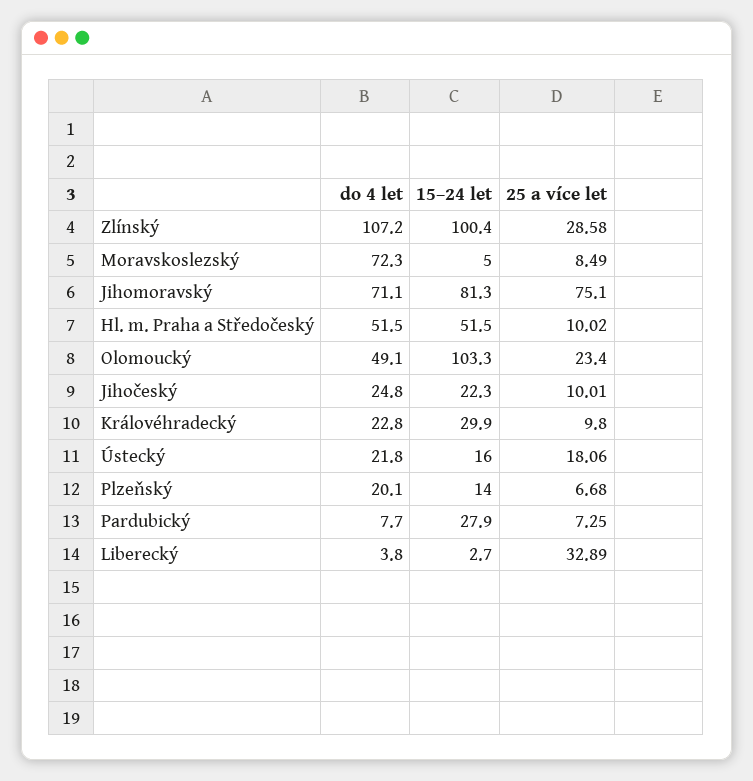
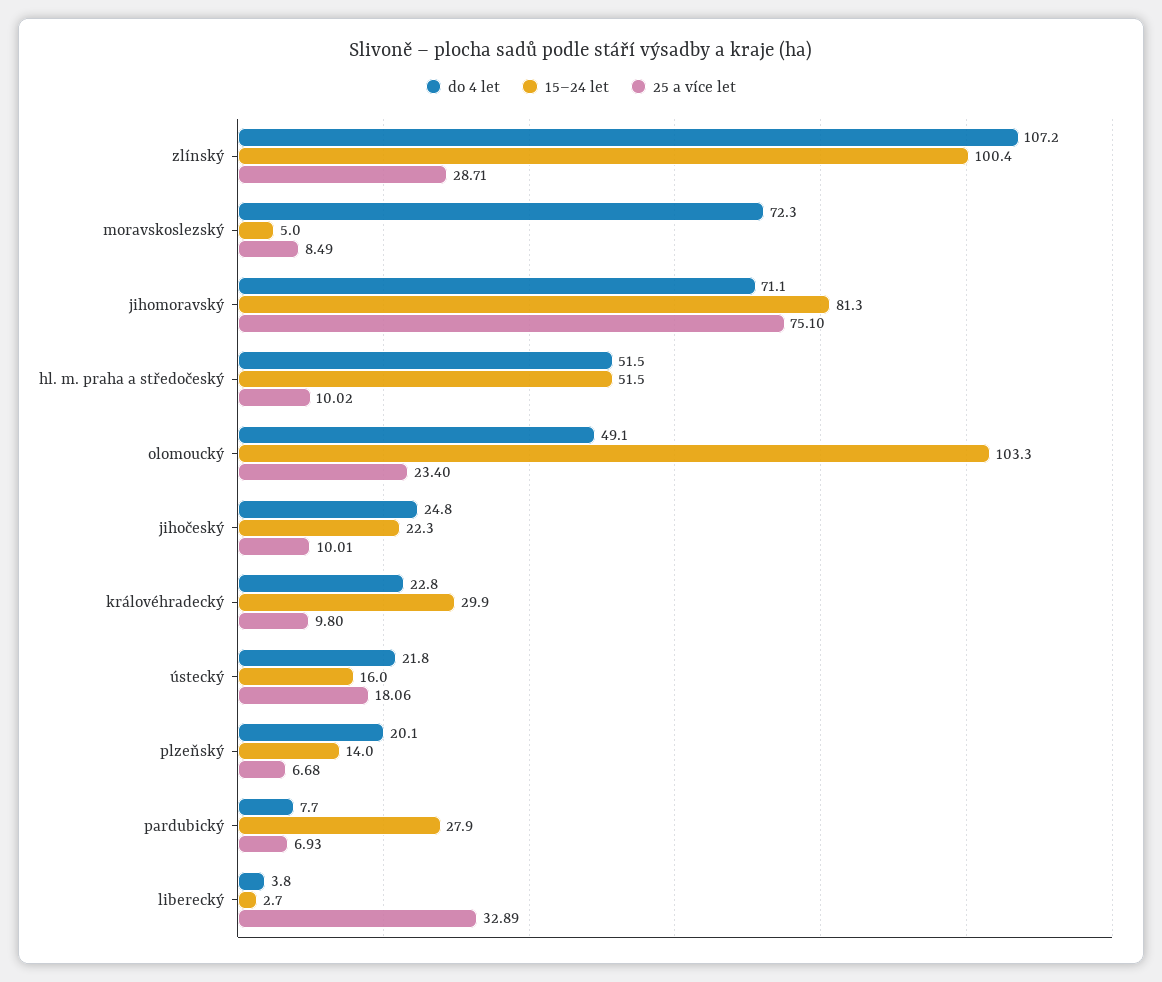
25 a více let, Zlínský: 28.58 -> 28.71
25 a více let, Pardubický: 7.25 -> 6.93

